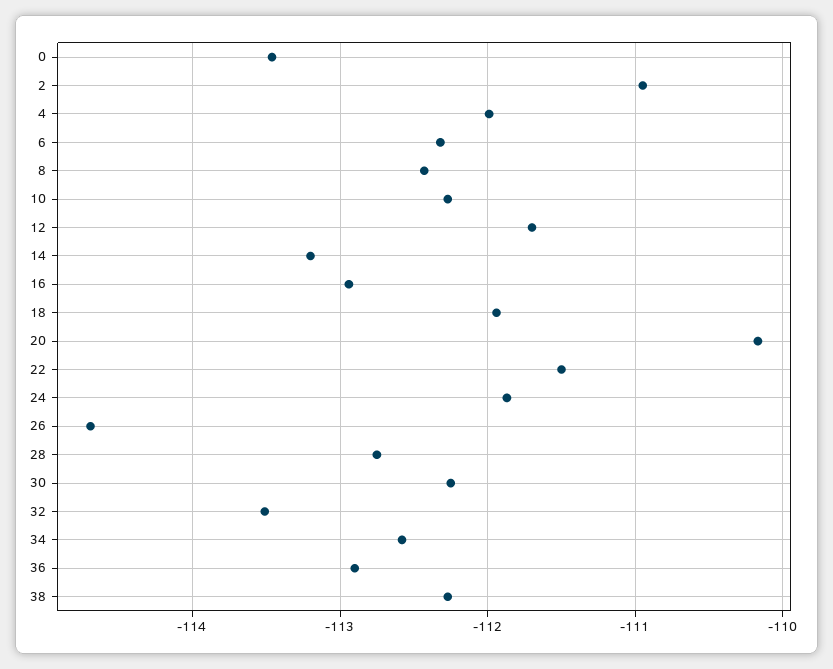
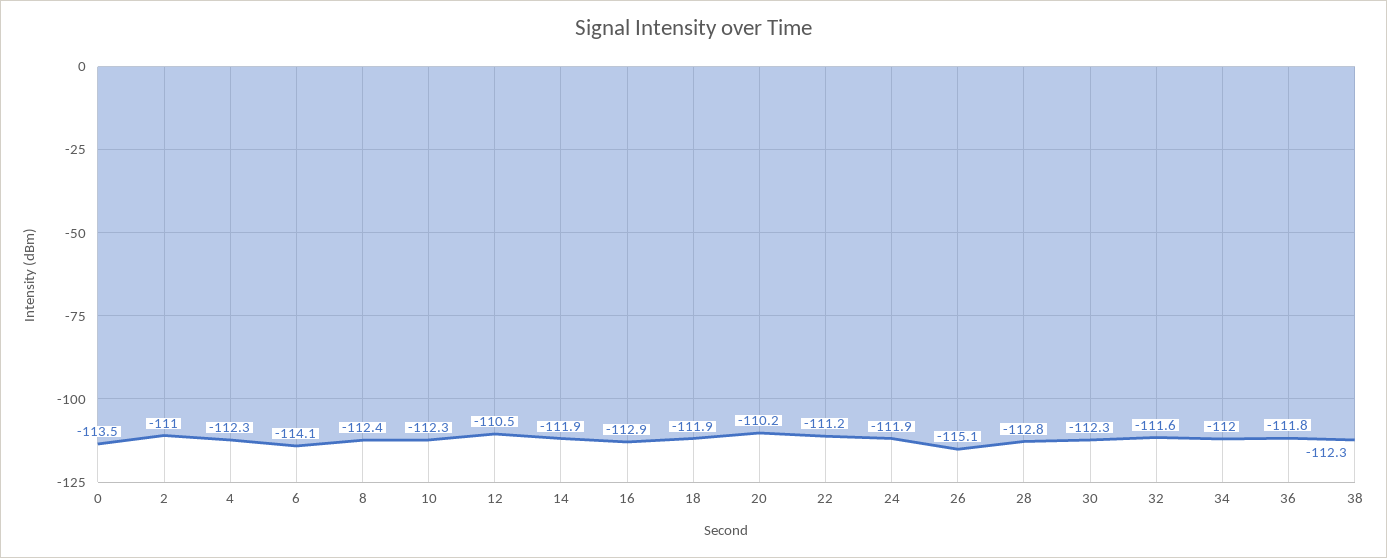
4: -112 -> -112.3
6: -112.3 -> -114.1
12: -111.7 -> -110.5
14: -113.2 -> -111.9
22: -111.5 -> -111.2
26: -114.7 -> -115.1
32: -113.5 -> -111.6
34: -112.6 -> -112
36: -112.9 -> -111.8

